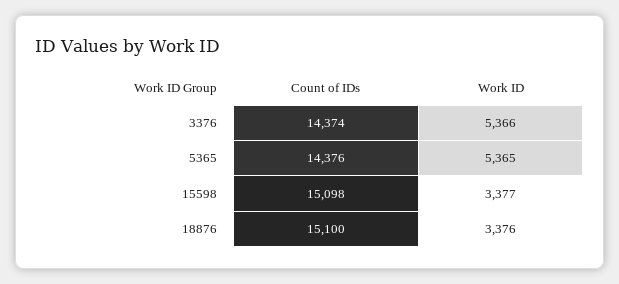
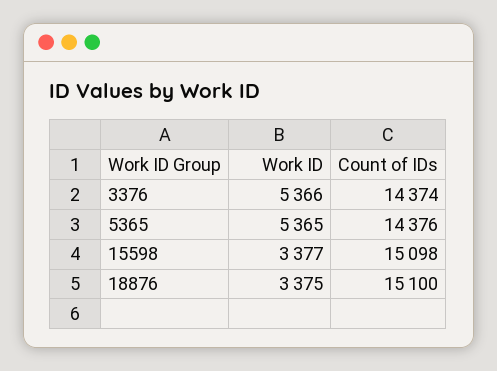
Work ID, 18876: 3376 -> 3375

